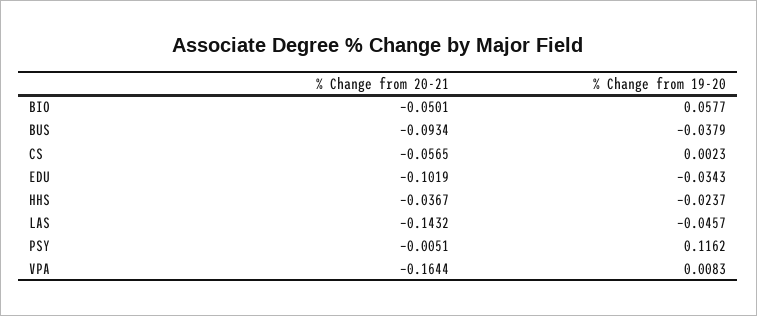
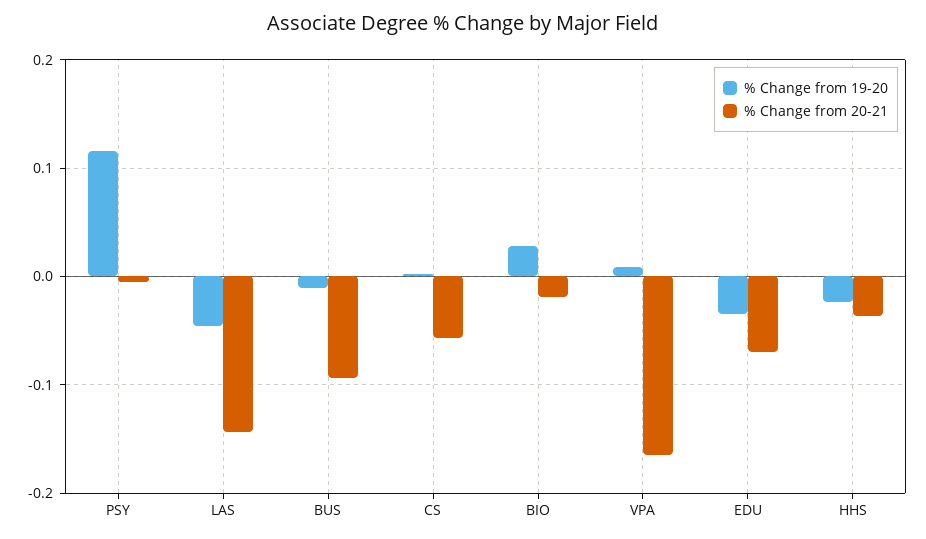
% Change from 20-21, BIO: -0.0501 -> -0.02
% Change from 19-20, BIO: 0.0577 -> 0.03
% Change from 19-20, BUS: -0.0379 -> -0.01
% Change from 20-21, EDU: -0.1019 -> -0.07

